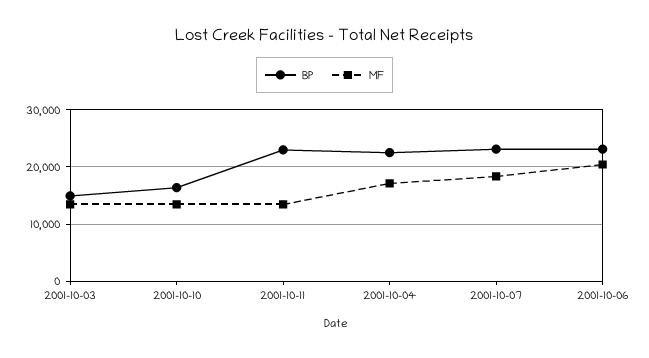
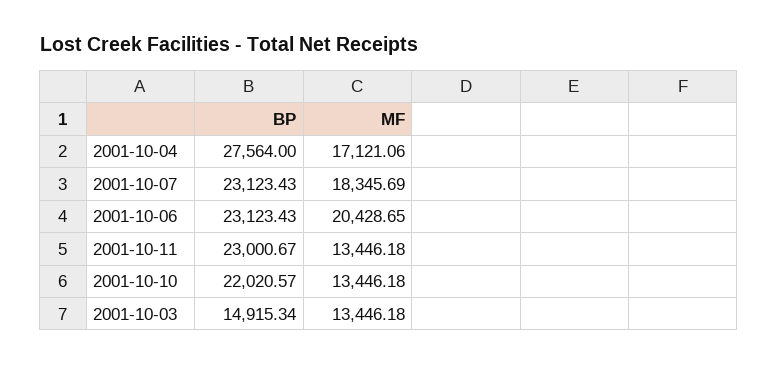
BP, 2001-10-10: 16000 -> 22020.57
BP, 2001-10-04: 22000 -> 27564

